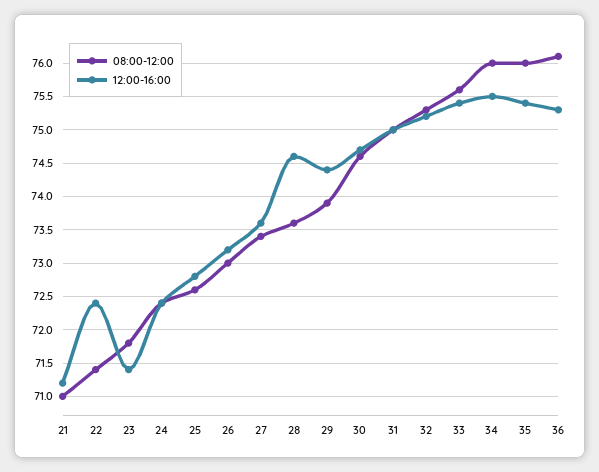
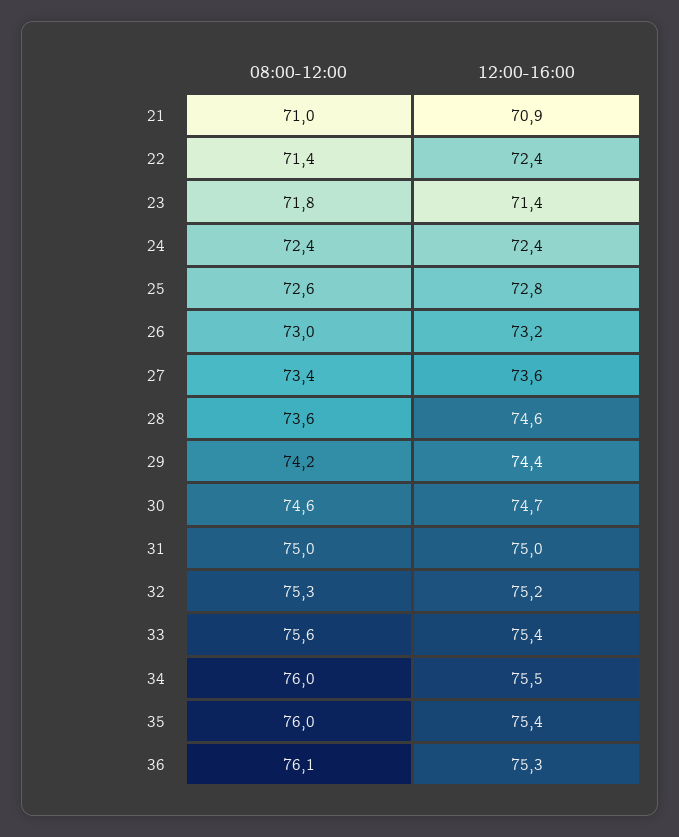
12:00-16:00, 21: 71.2 -> 70.9
08:00-12:00, 29: 73.9 -> 74.2

